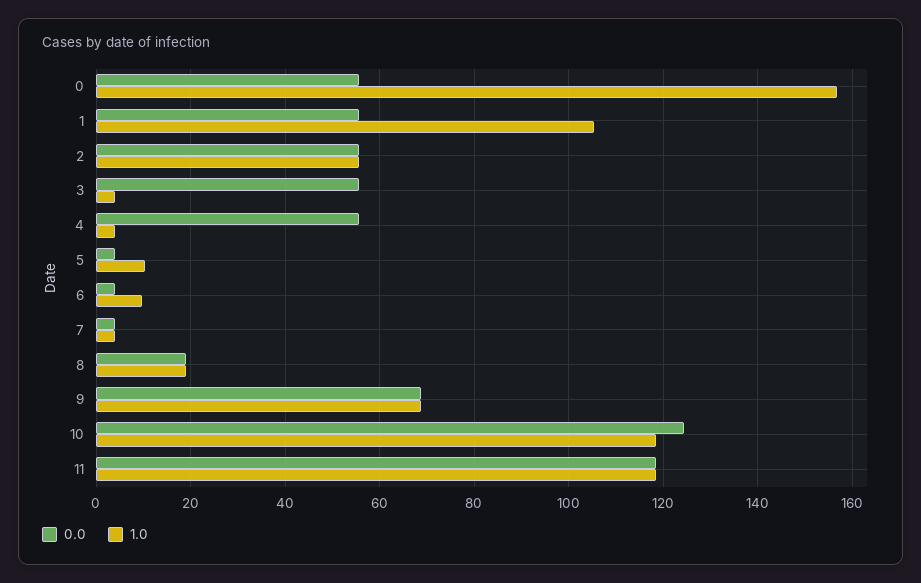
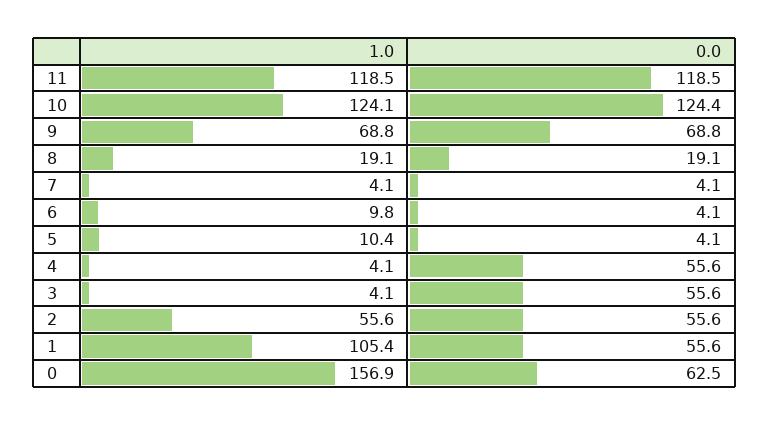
0.0, 0: 56 -> 62.5
1.0, 10: 118 -> 124.1

